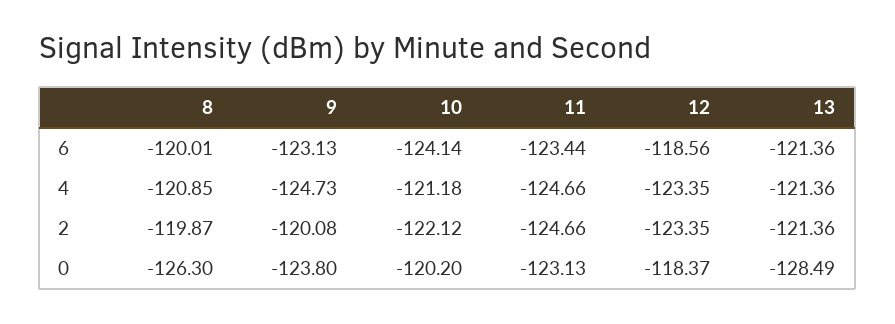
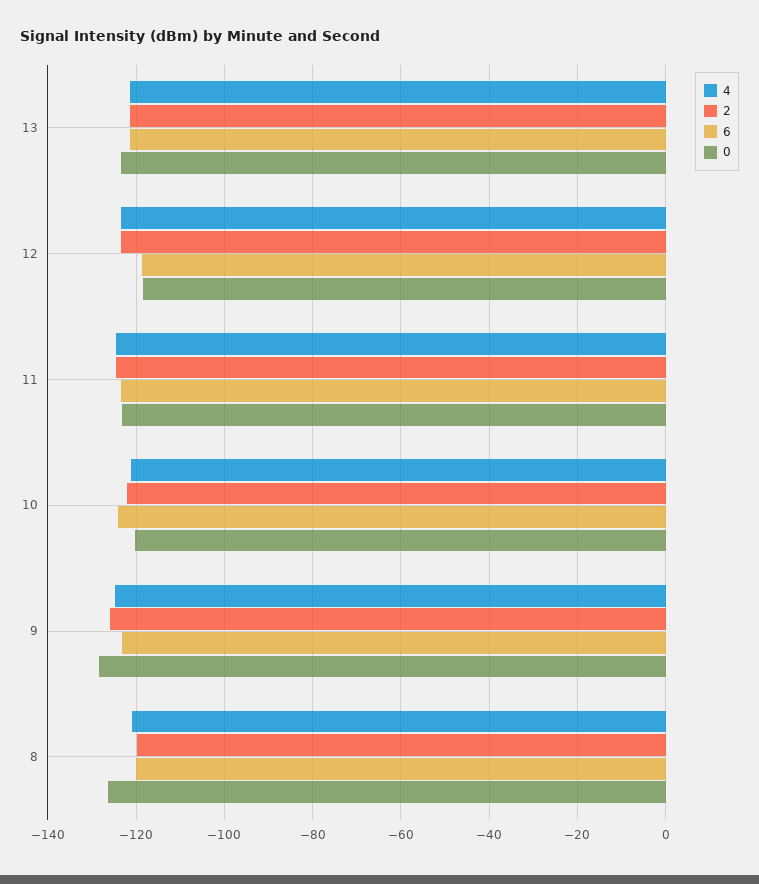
2, 9: -120.08 -> -126
0, 9: -123.8 -> -128
0, 13: -128.49 -> -124

